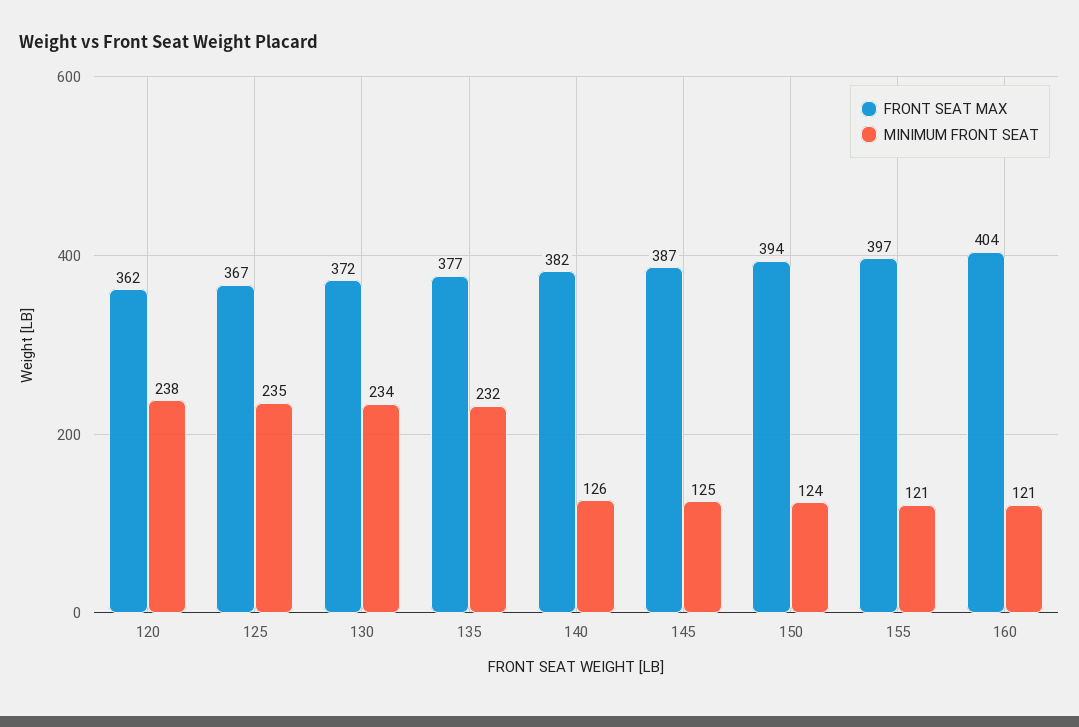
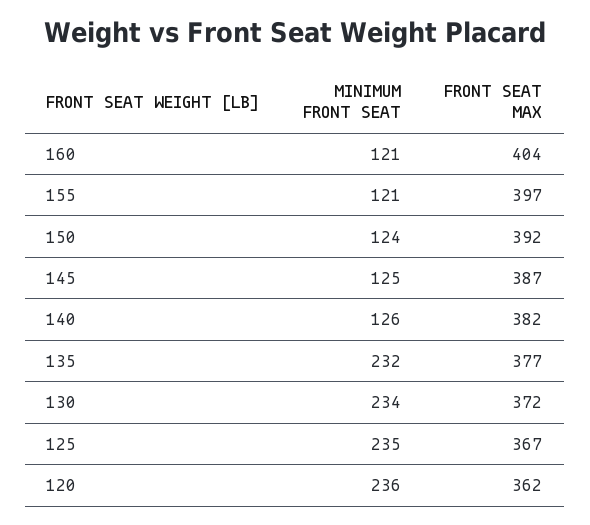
MINIMUM FRONT SEAT, 120: 238 -> 236
FRONT SEAT MAX, 150: 394 -> 392

